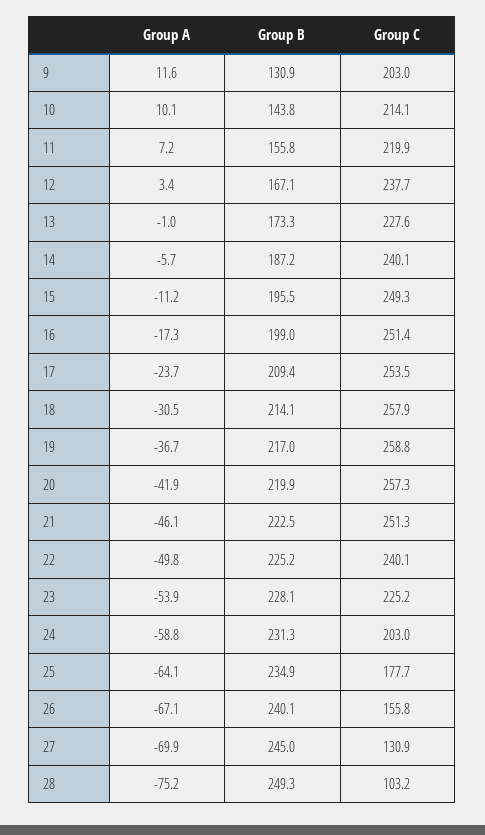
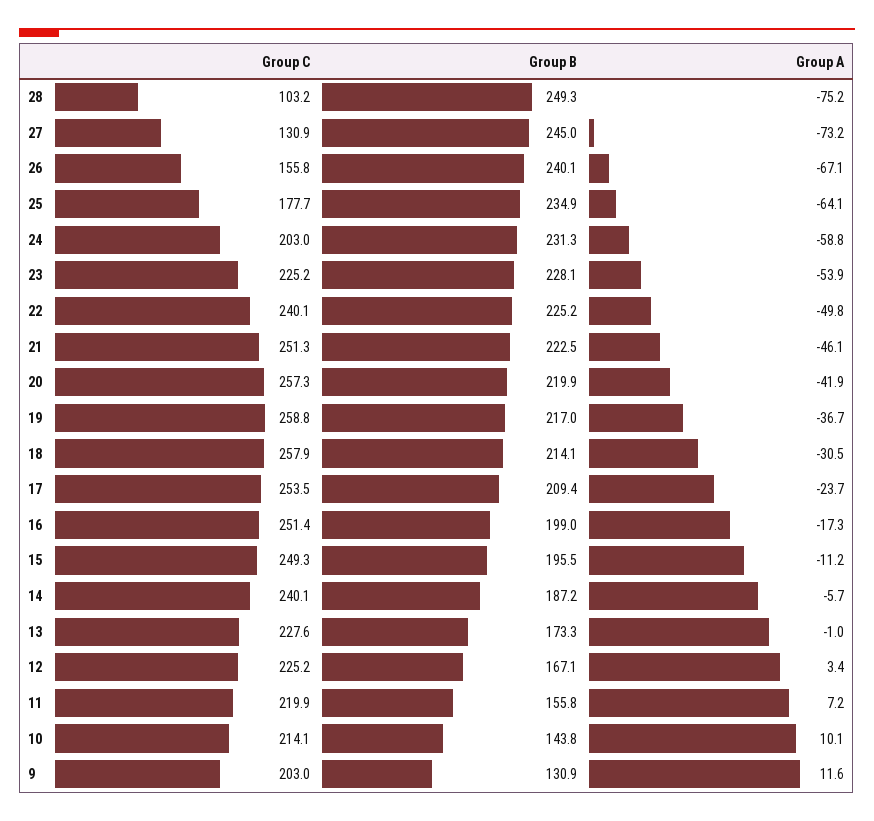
Group C, 12: 237.7 -> 225.2
Group A, 27: -69.9 -> -73.2

